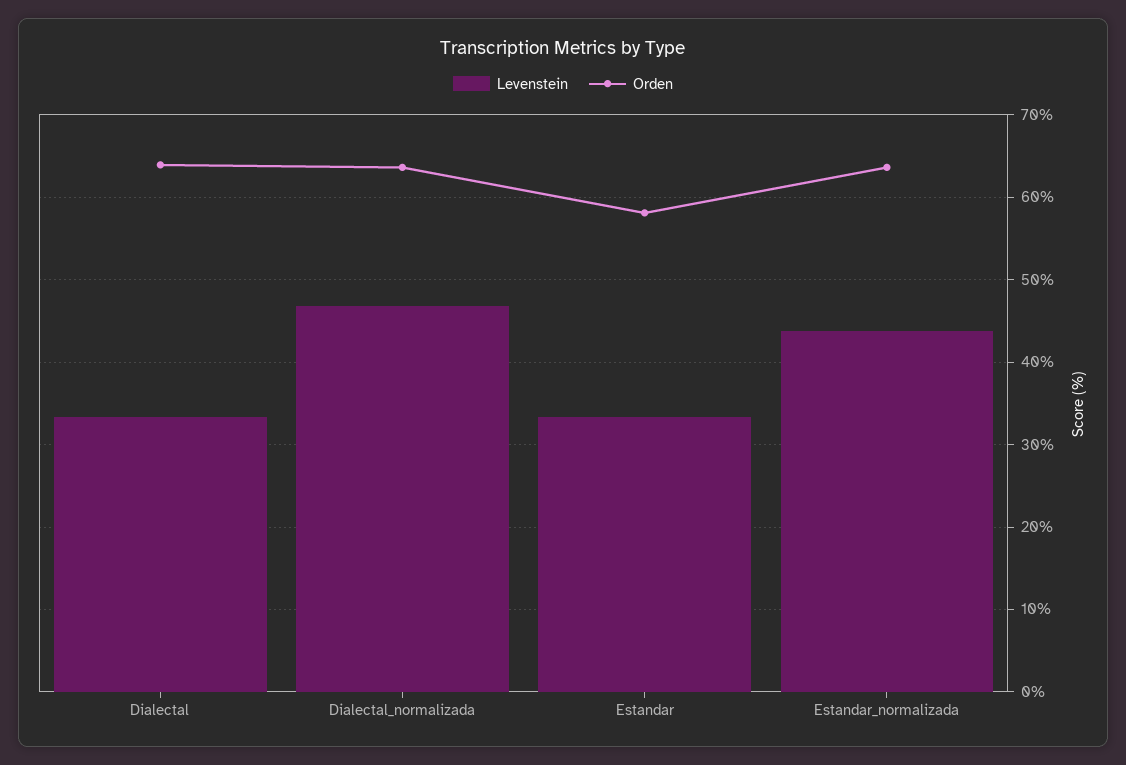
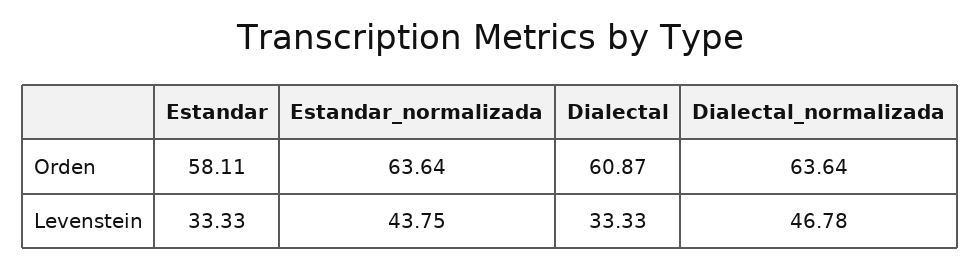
Orden, Dialectal: 64 -> 60.87

